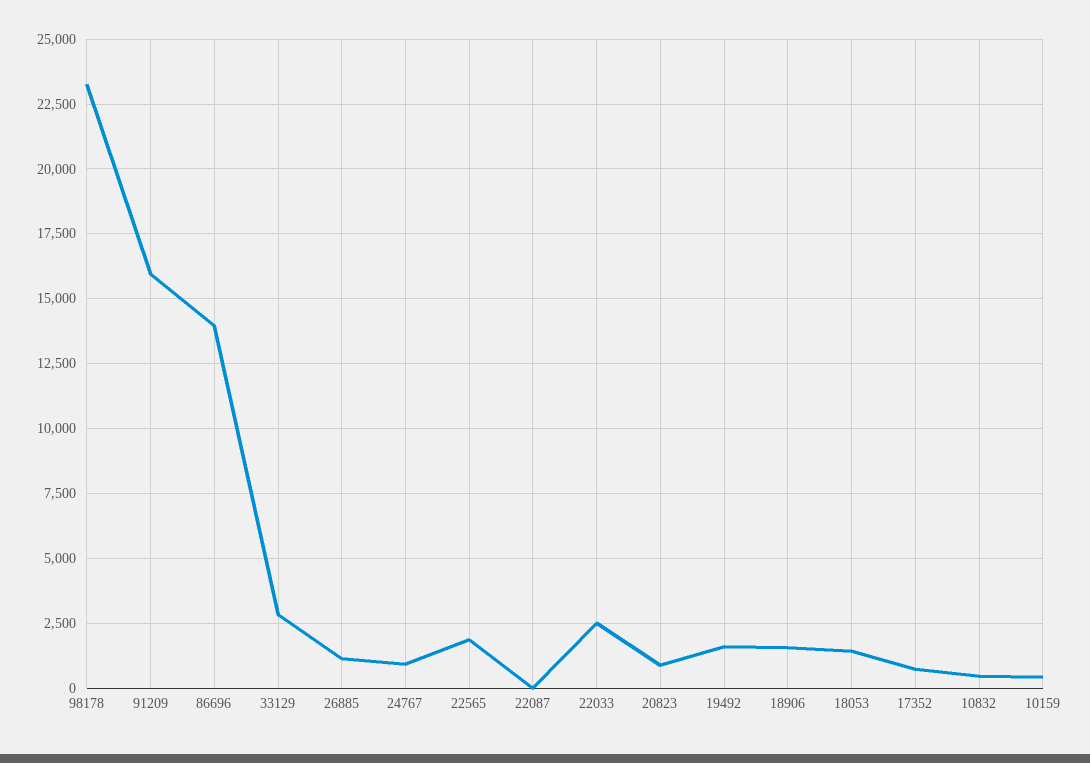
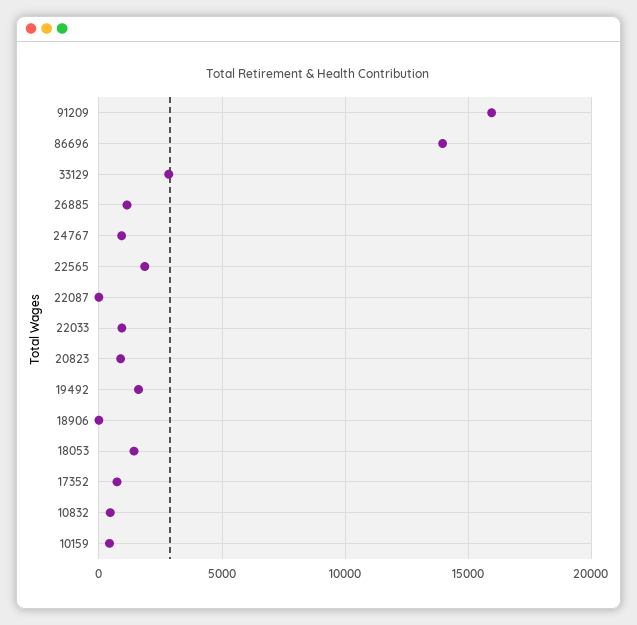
98178: 23250 -> none
22033: 2500 -> 1000
18906: 1500 -> 0

